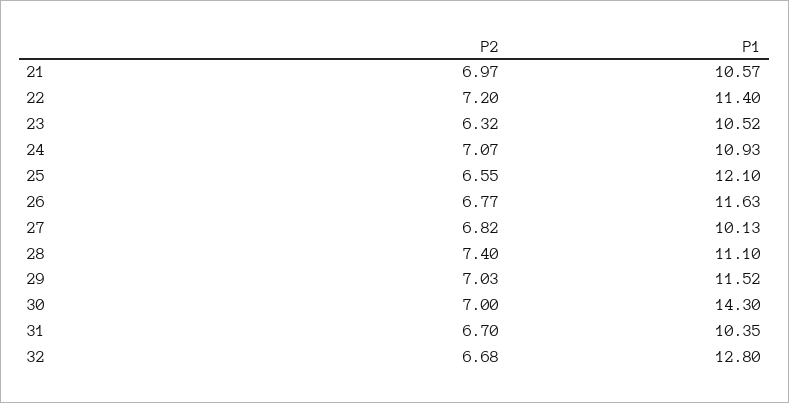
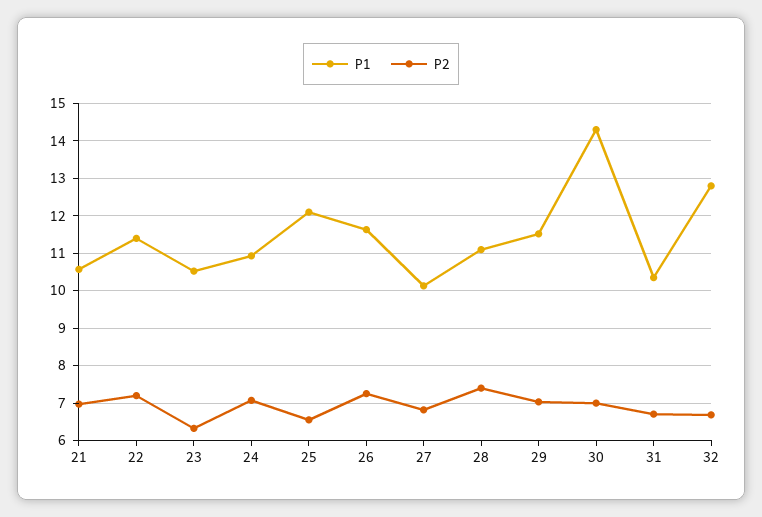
P2, 26: 6.77 -> 7.2

